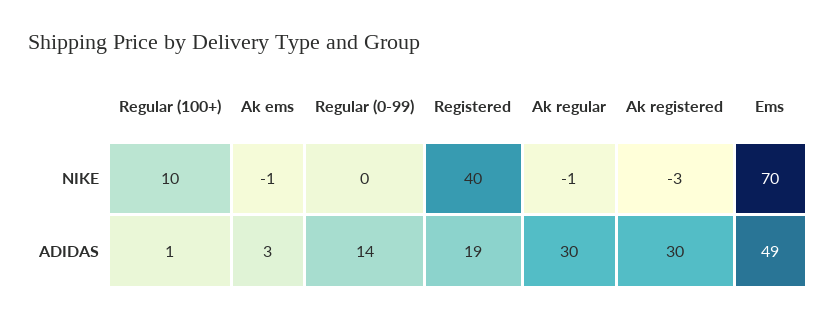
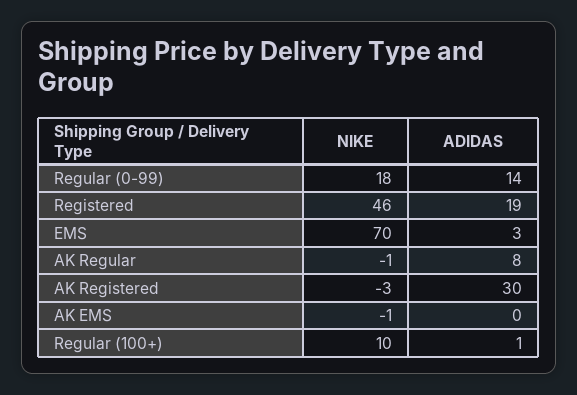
Regular (0-99), NIKE: 0 -> 18
Registered, NIKE: 40 -> 46
Ak ems, ADIDAS: 3 -> 0
Ak regular, ADIDAS: 30 -> 8
Ems, ADIDAS: 49 -> 3

